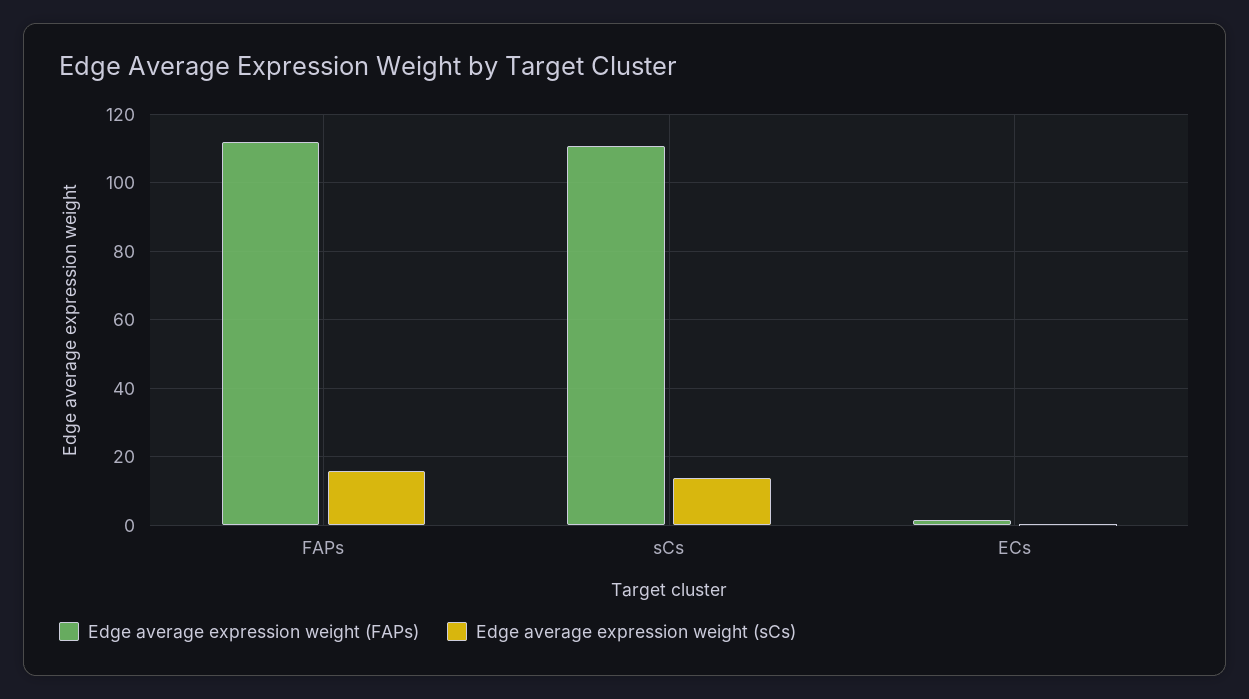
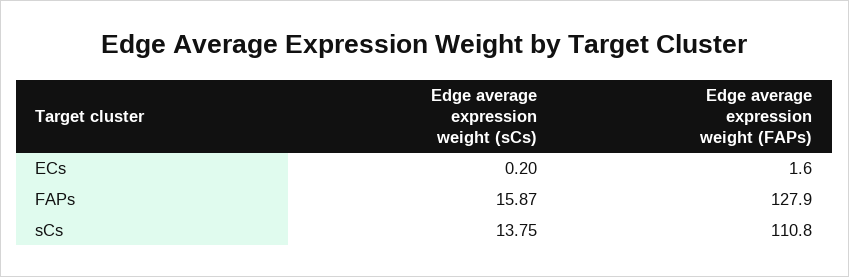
Edge average expression weight (FAPs), FAPs: 112 -> 127.9

